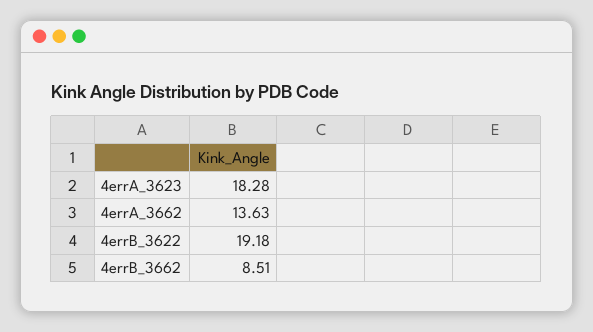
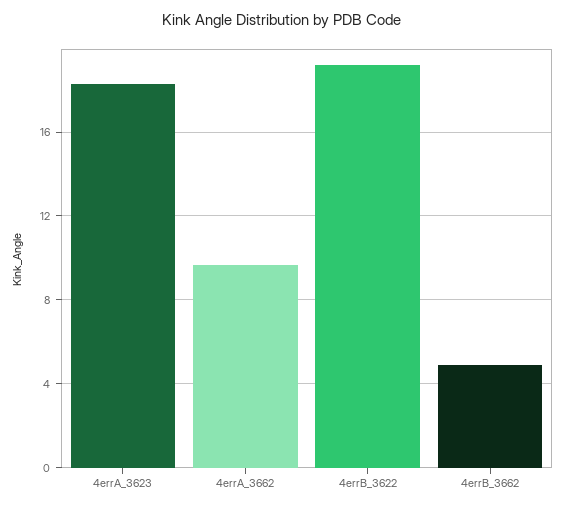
4errA_3662: 13.63 -> 9.5
4errB_3662: 8.51 -> 5

